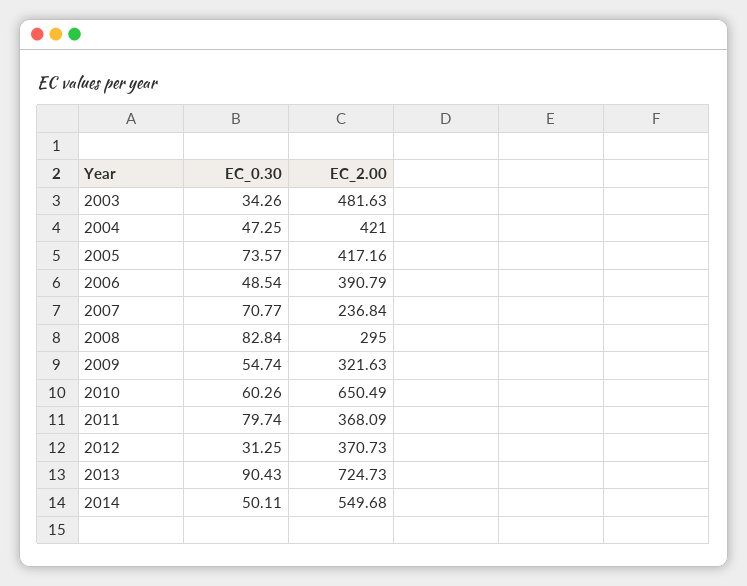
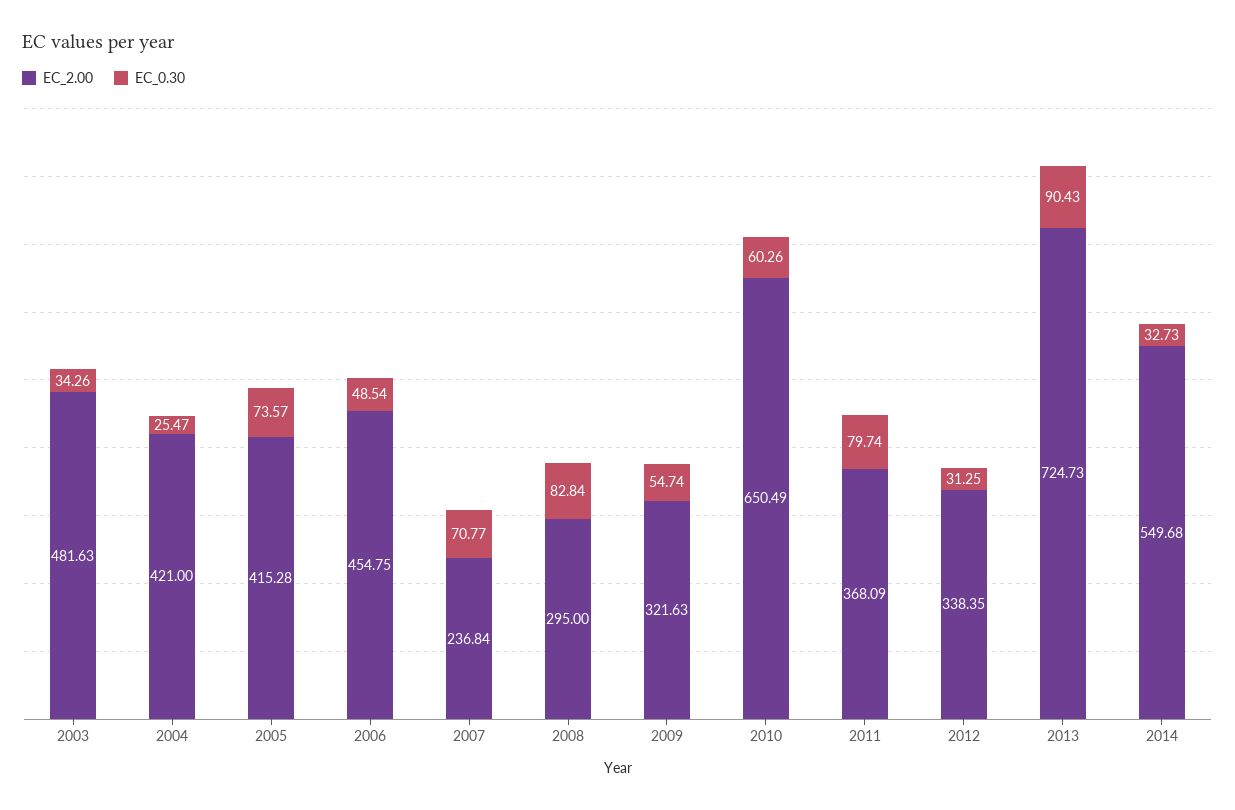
EC_0.30, 2004: 47.25 -> 25.47
EC_2.00, 2005: 417.16 -> 415.28
EC_2.00, 2006: 390.79 -> 454.75
EC_2.00, 2012: 370.73 -> 338.35
EC_0.30, 2014: 50.11 -> 32.73

